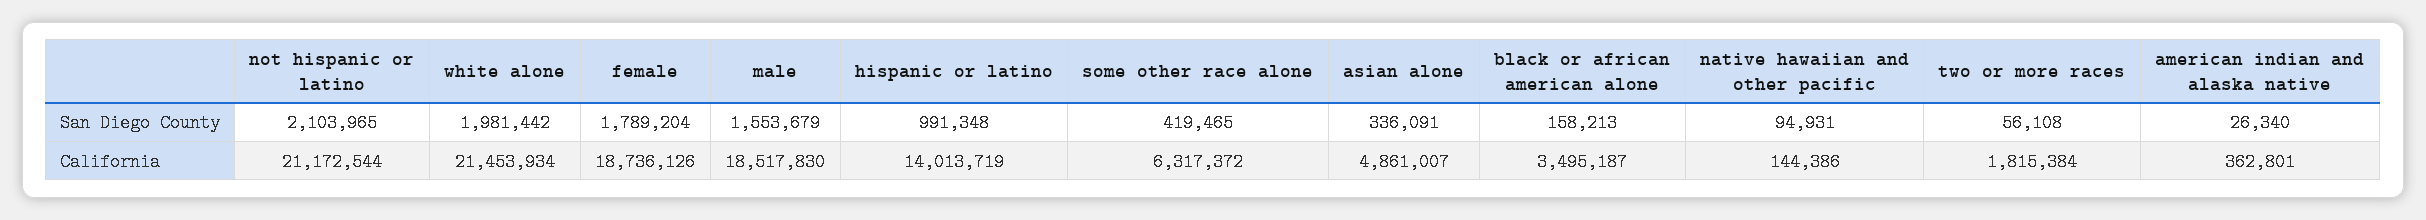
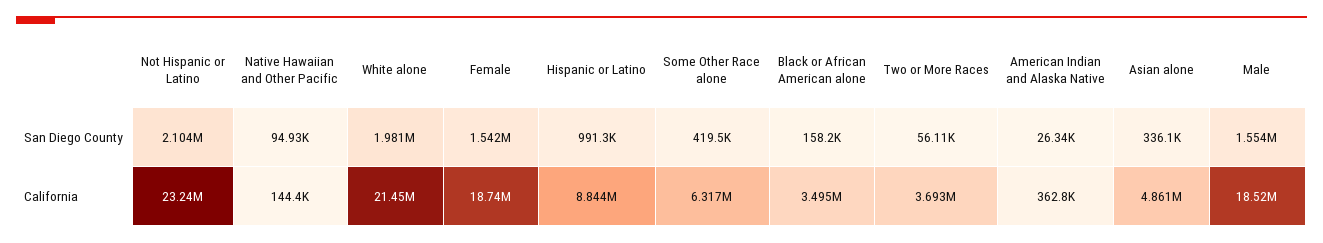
female, San Diego County: 1789204 -> 1542000
not hispanic or latino, California: 21172544 -> 23240000
hispanic or latino, California: 14013719 -> 8844000
two or more races, California: 1815384 -> 3693000

